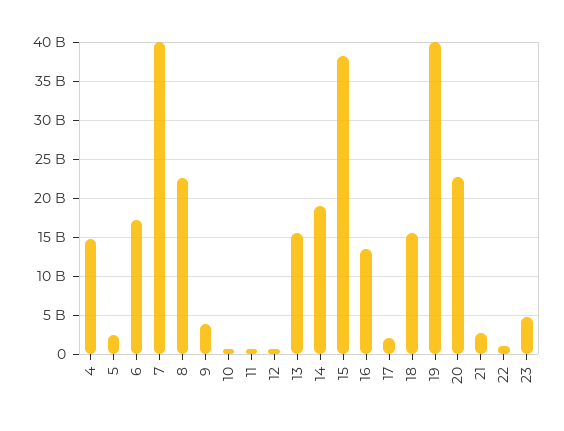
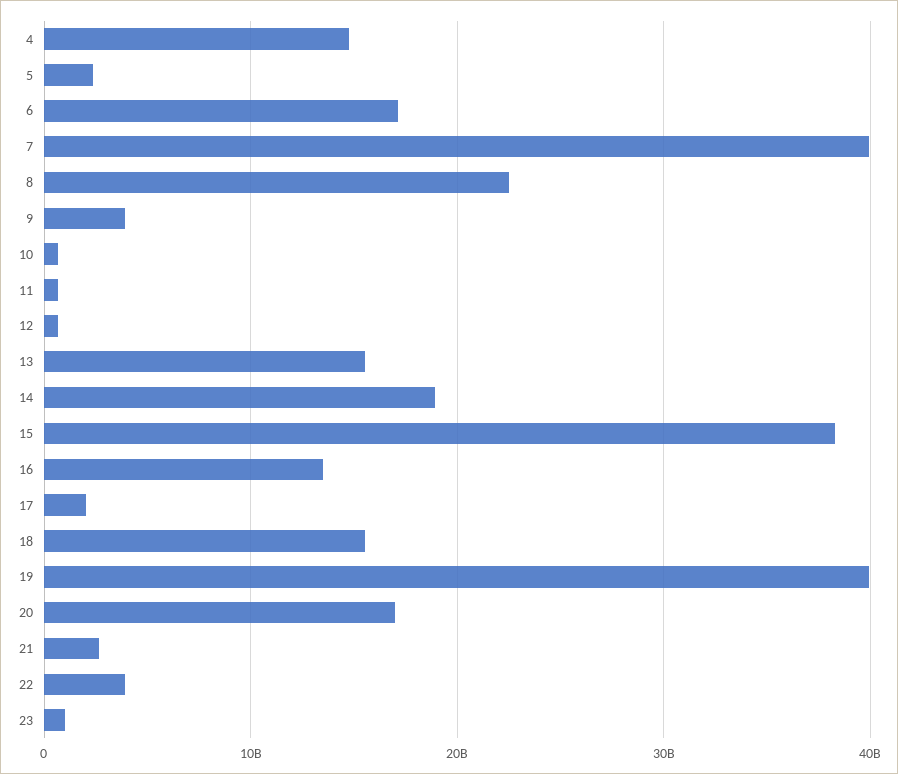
20: 23000000000 -> 17000000000
22: 1000000000 -> 4000000000
23: 5000000000 -> 1000000000

